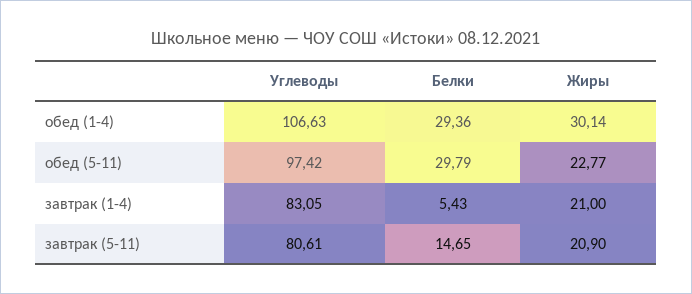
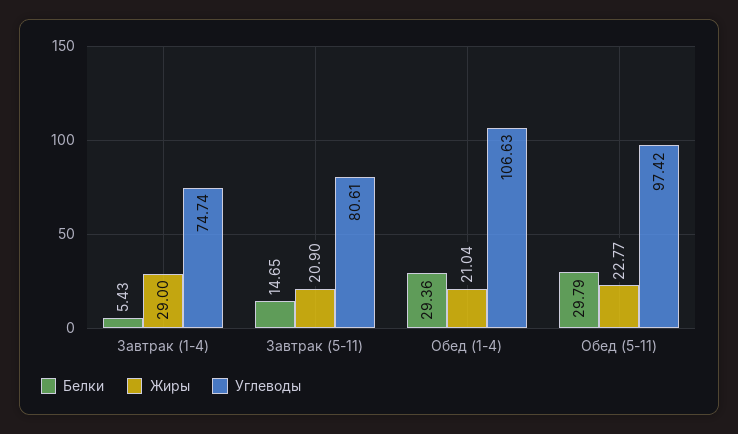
Жиры, обед (1-4): 30.14 -> 21.04
Углеводы, завтрак (1-4): 83.05 -> 74.74
Жиры, завтрак (1-4): 21 -> 29

